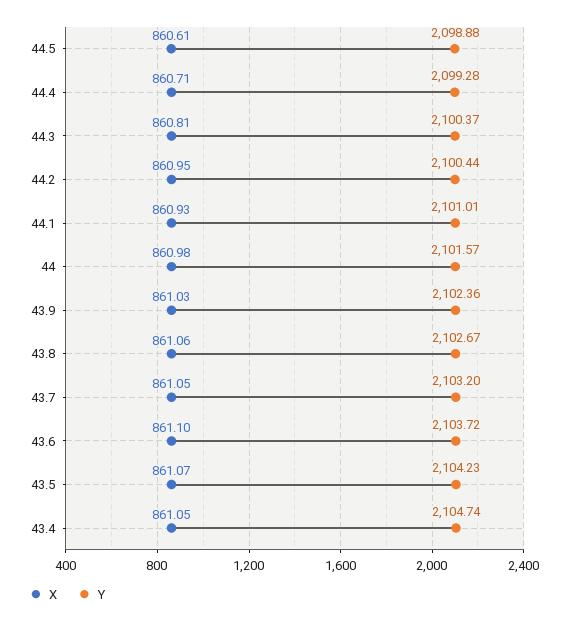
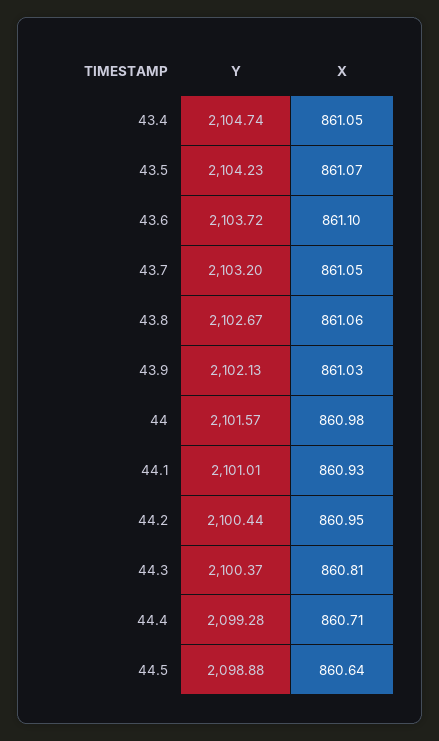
X, 44.5: 860.61 -> 860.64
Y, 43.9: 2102.36 -> 2102.13

